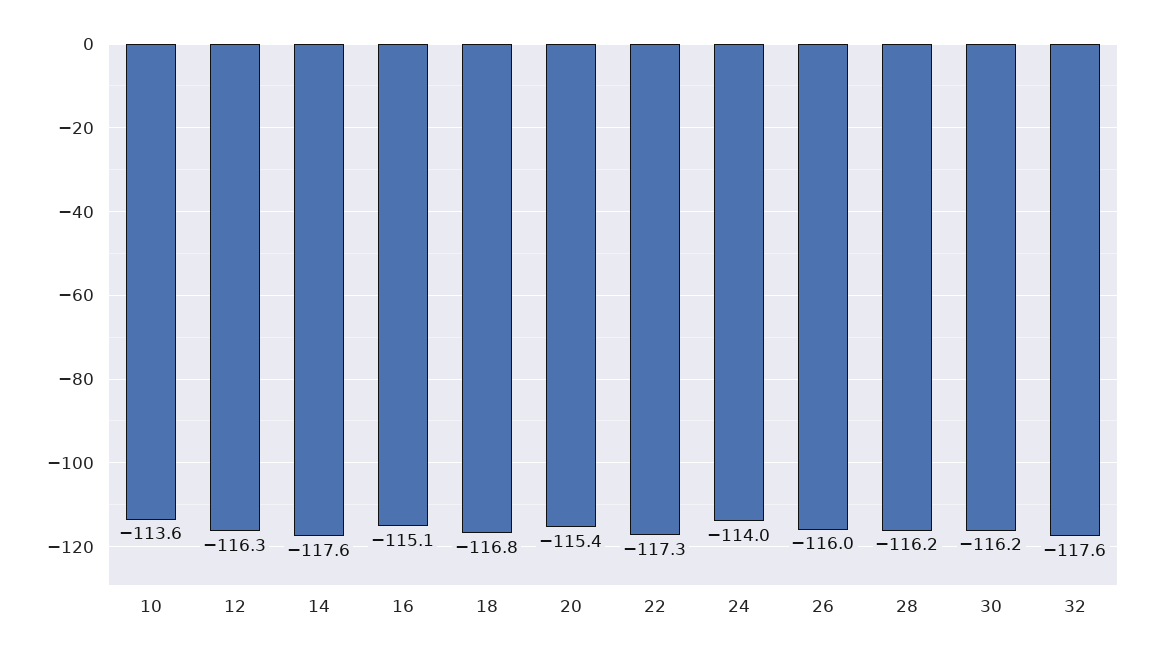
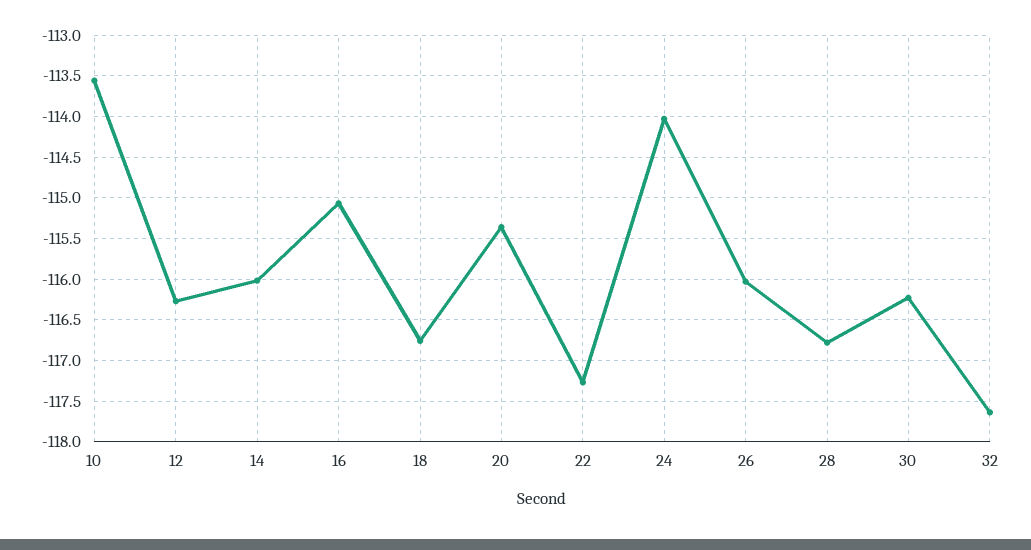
14: -117.6 -> -116
28: -116.2 -> -116.8

